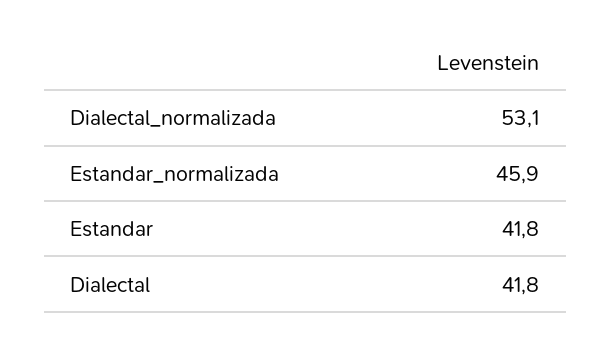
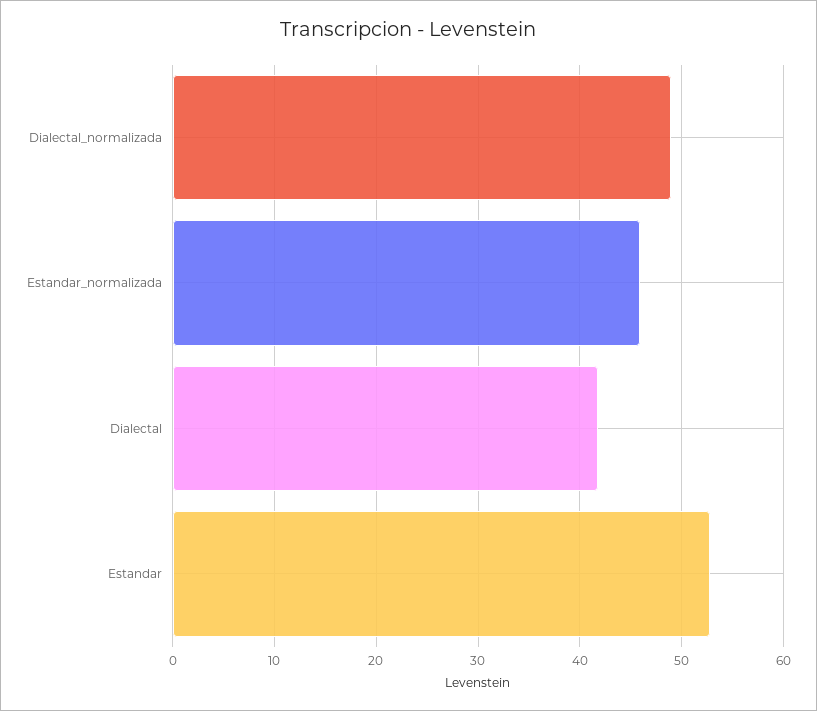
Dialectal_normalizada: 53.1 -> 49
Estandar: 41.8 -> 53

